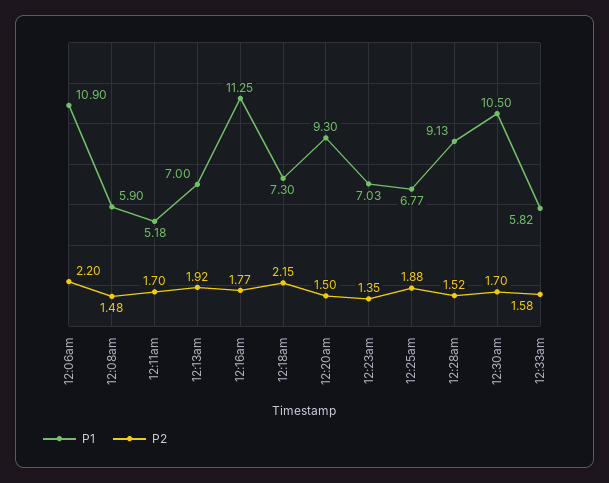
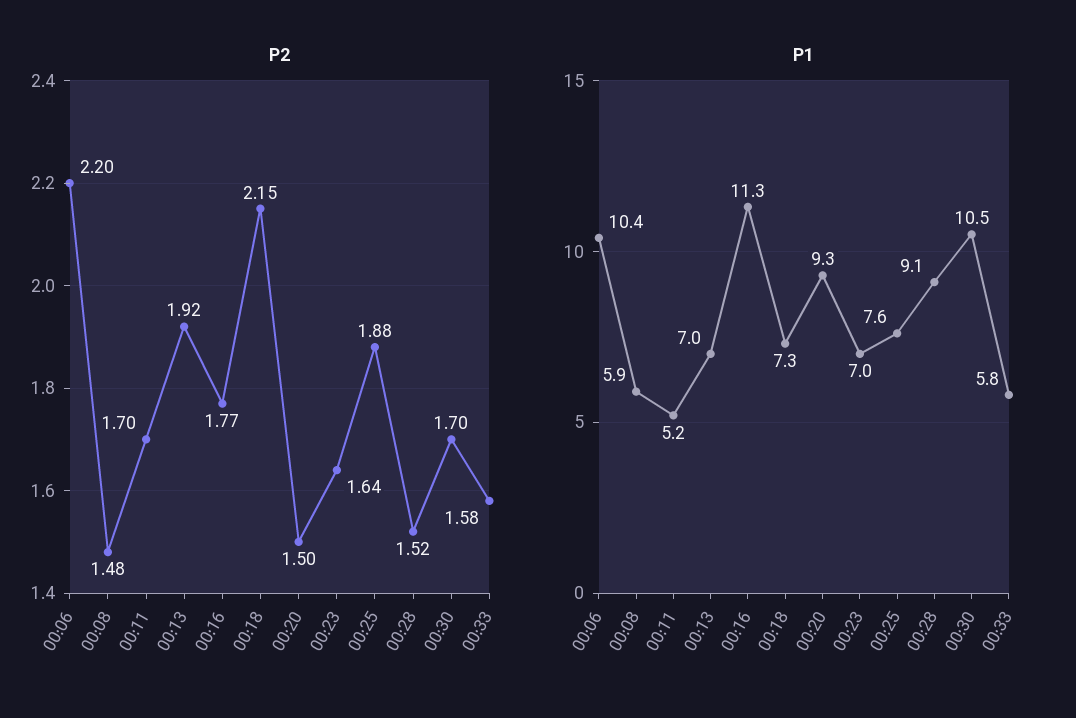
P1, 12:06am: 10.9 -> 10.4
P2, 12:23am: 1.35 -> 1.64
P1, 12:25am: 6.77 -> 7.6

